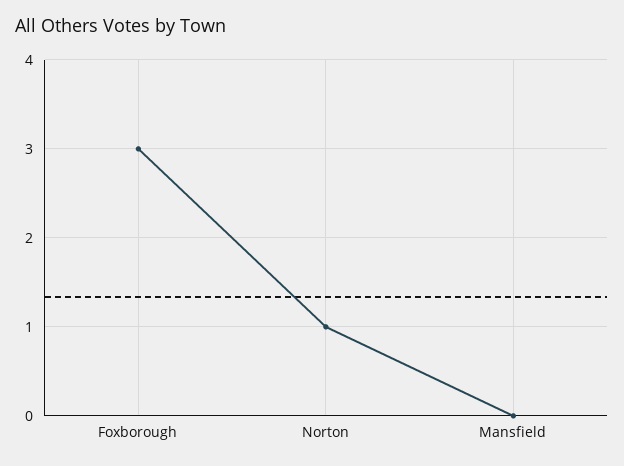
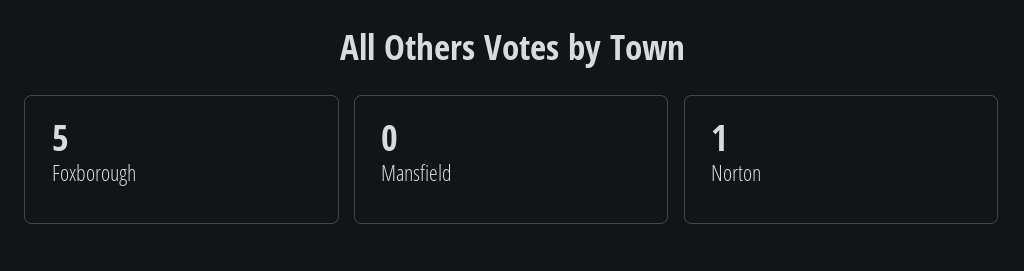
Foxborough: 3 -> 5

